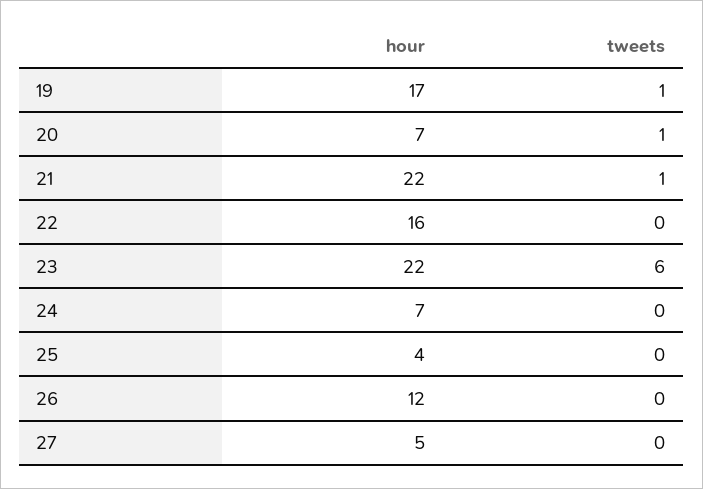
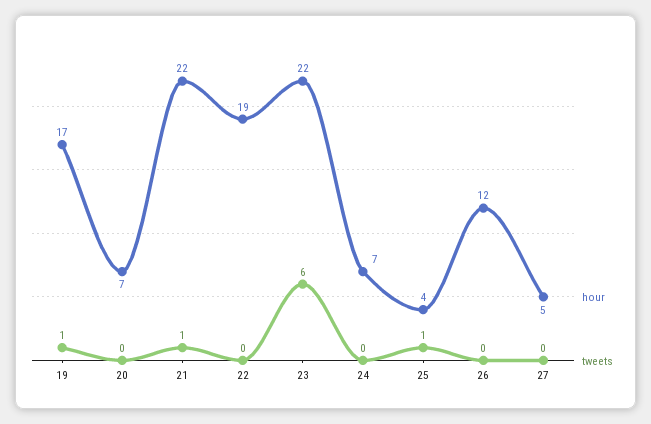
tweets, 20: 1 -> 0
hour, 22: 16 -> 19
tweets, 25: 0 -> 1

